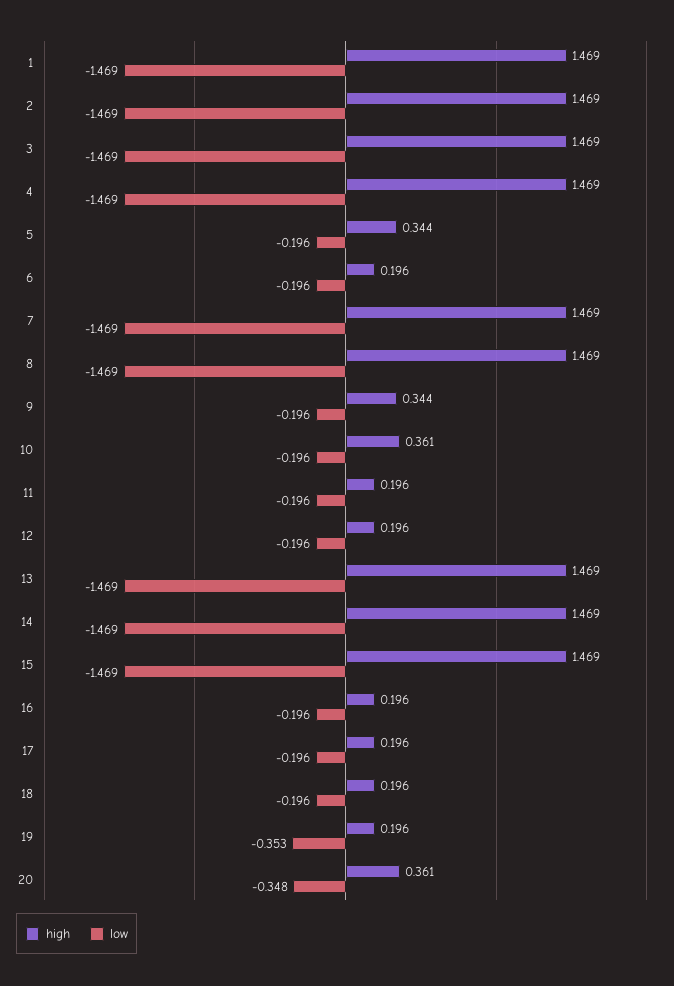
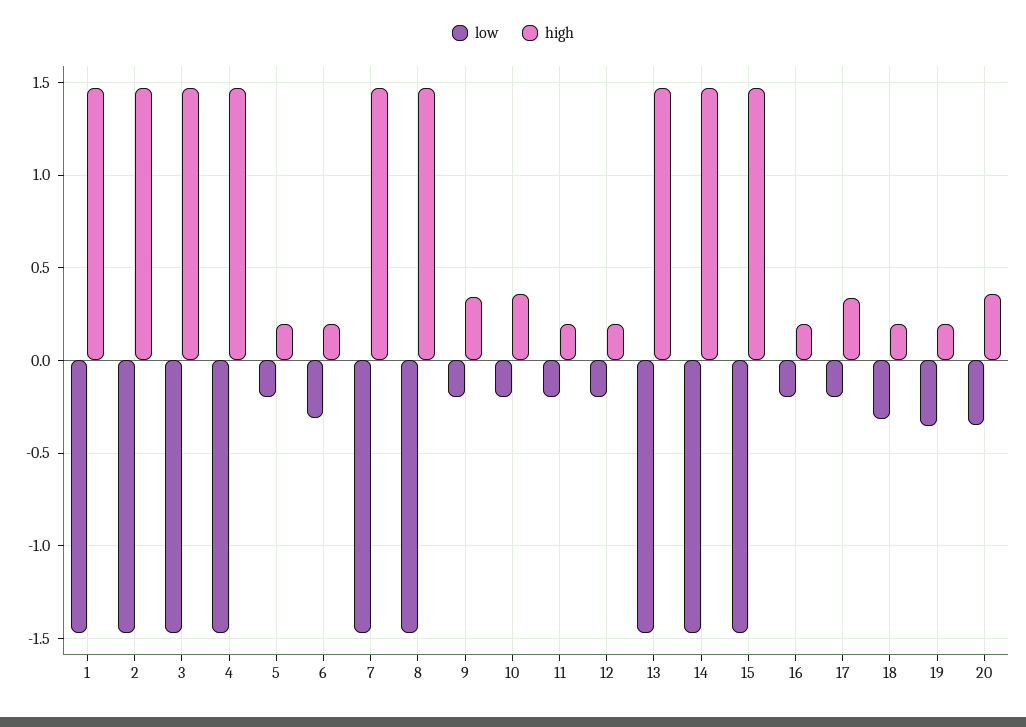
high, 5: 0.344 -> 0.2
low, 6: -0.196 -> -0.3
high, 17: 0.196 -> 0.35
low, 18: -0.196 -> -0.3

